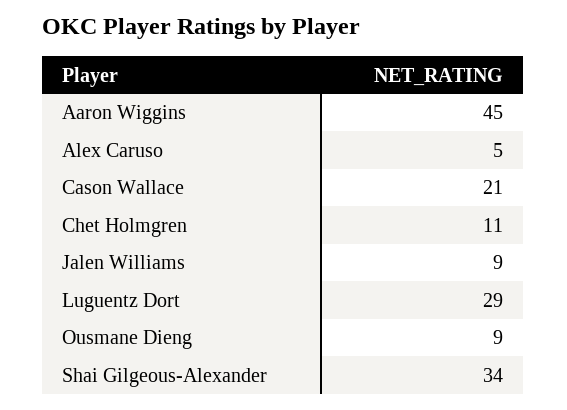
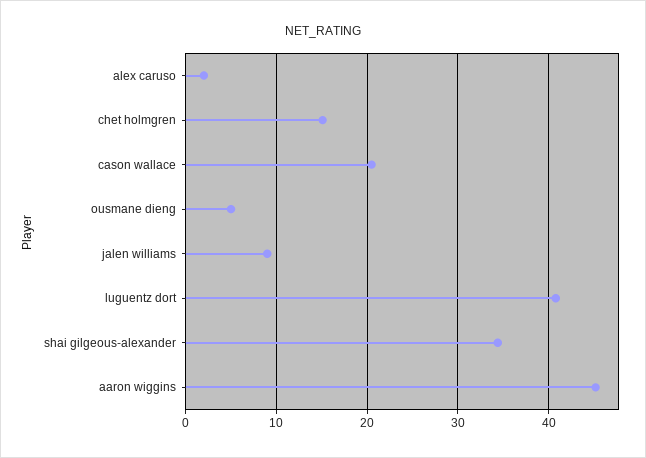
Alex Caruso: 5 -> 2
Chet Holmgren: 11 -> 15
Luguentz Dort: 29 -> 41
Ousmane Dieng: 9 -> 5

